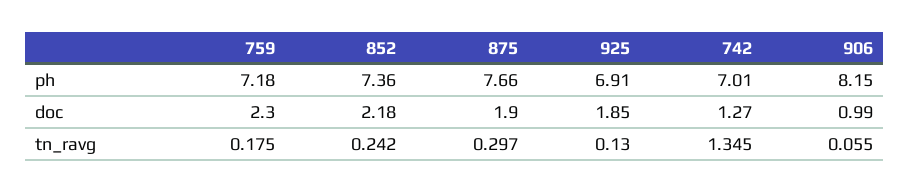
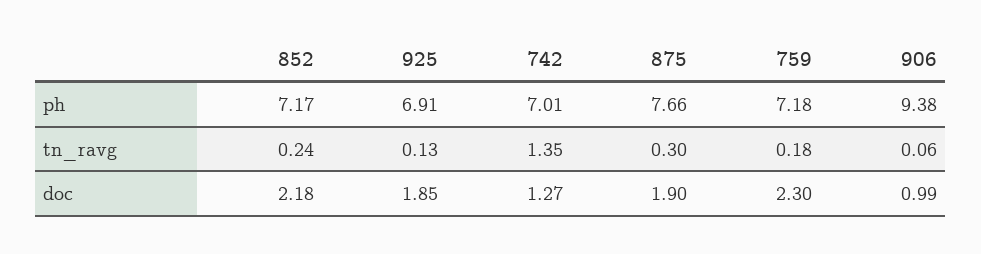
852, ph: 7.36 -> 7.17
906, ph: 8.15 -> 9.38

